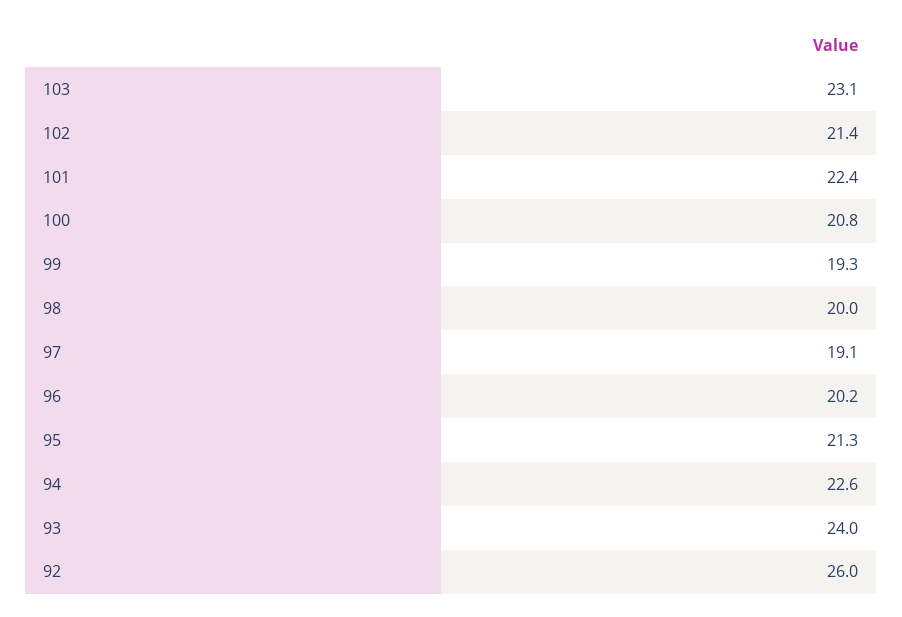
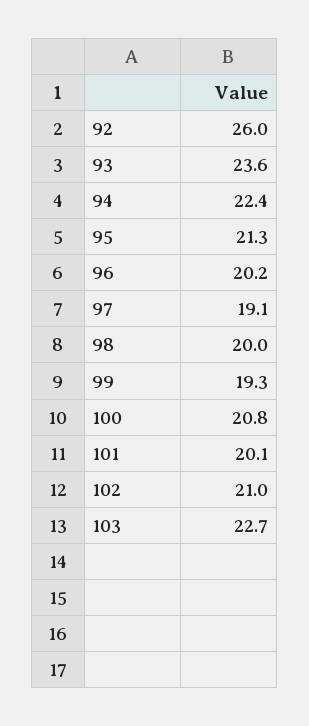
103: 23.1 -> 22.7
102: 21.4 -> 21
101: 22.4 -> 20.1
94: 22.6 -> 22.4
93: 24 -> 23.6

